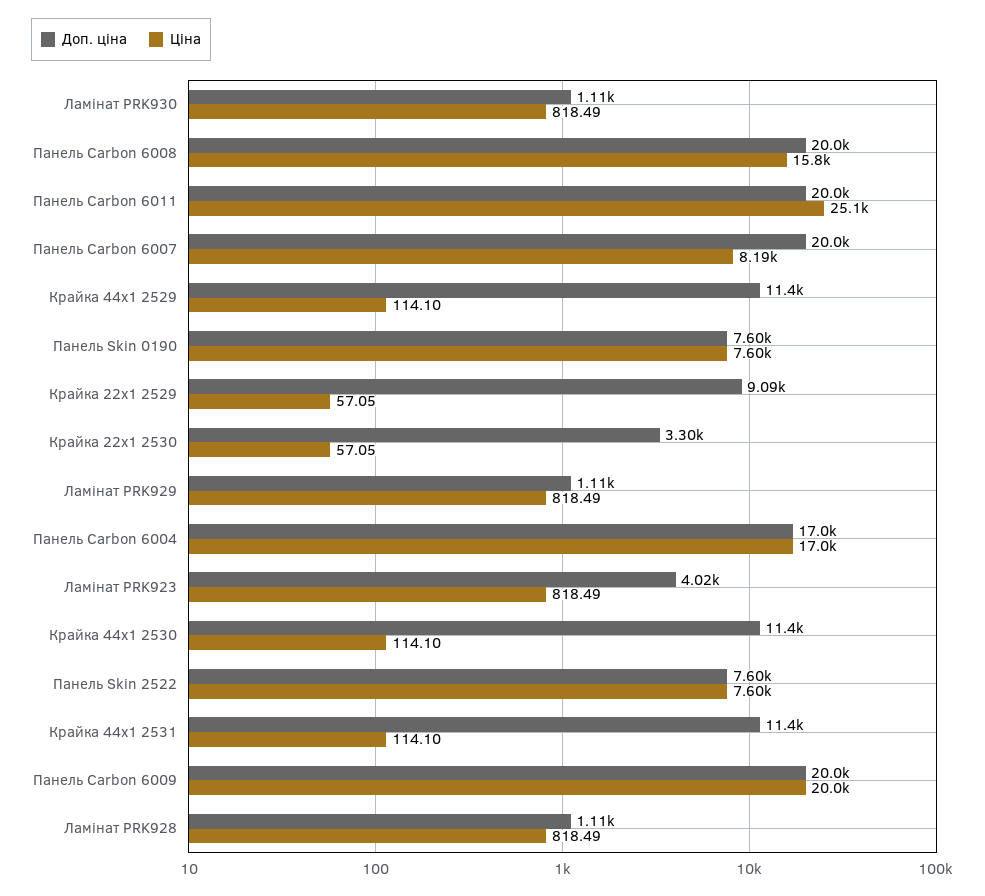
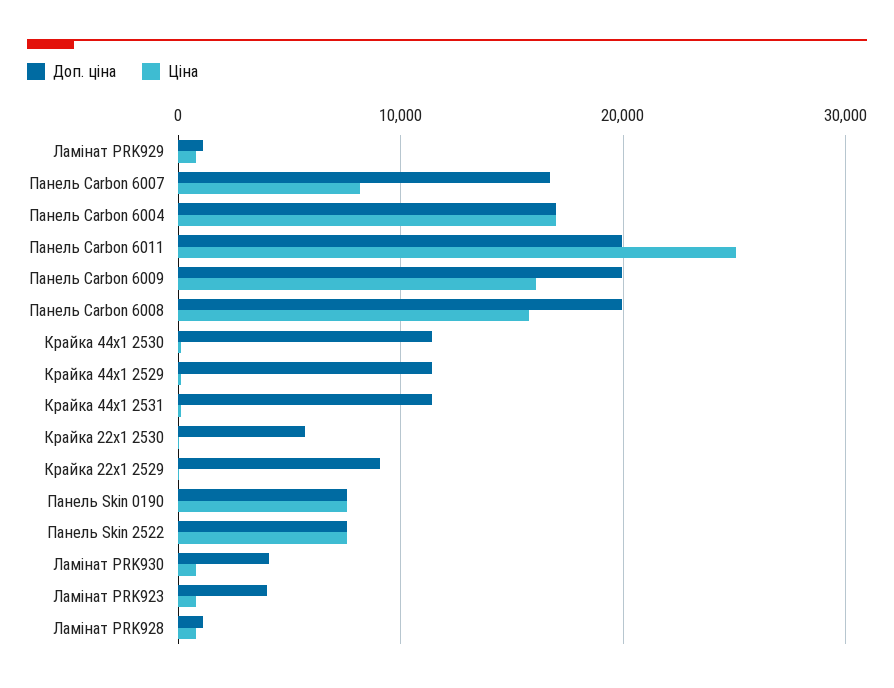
Доп. ціна, Ламінат PRK930: 1110 -> 4000
Доп. ціна, Панель Carbon 6007: 20000 -> 17000
Доп. ціна, Крайка 22x1 2530: 3300 -> 6000
Ціна, Панель Carbon 6009: 20000 -> 16000

